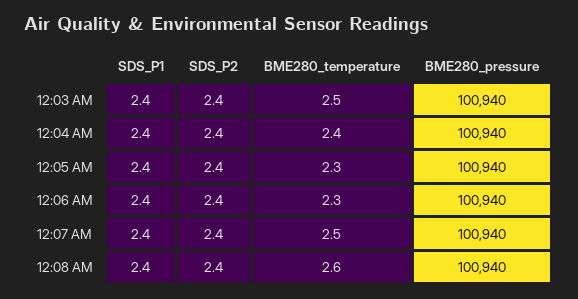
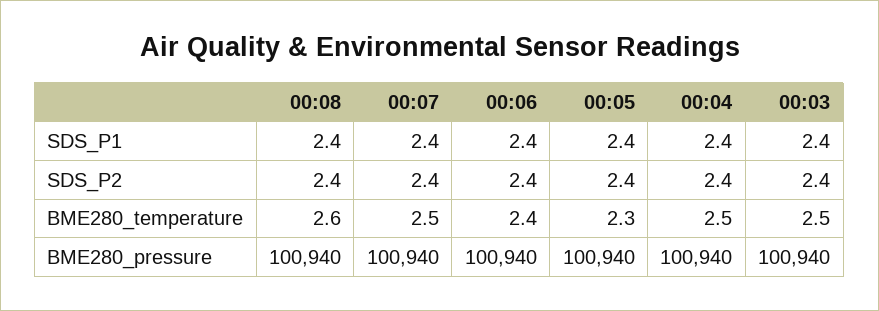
BME280_temperature, 12:04 AM: 2.4 -> 2.5
BME280_temperature, 12:06 AM: 2.3 -> 2.4

